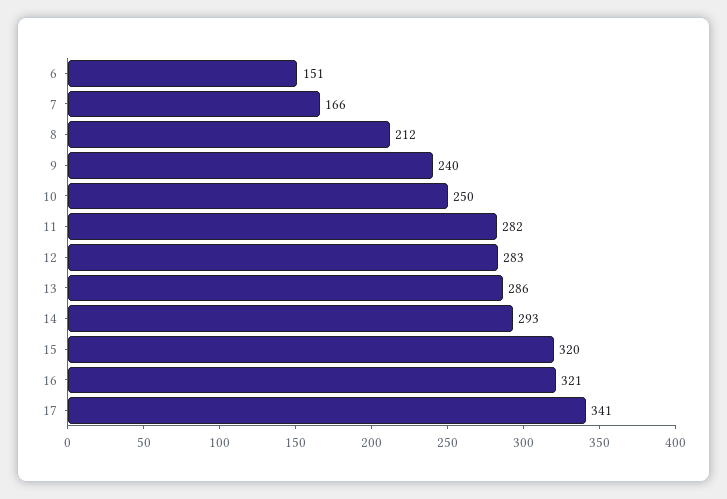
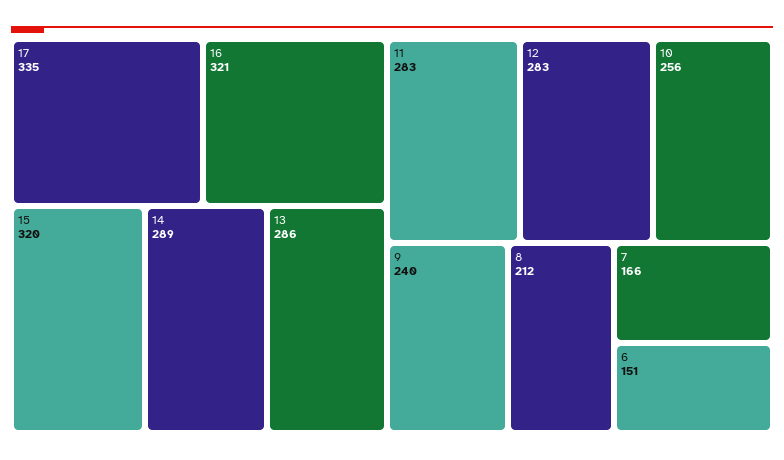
10: 250 -> 256
11: 282 -> 283
14: 293 -> 289
17: 341 -> 335

